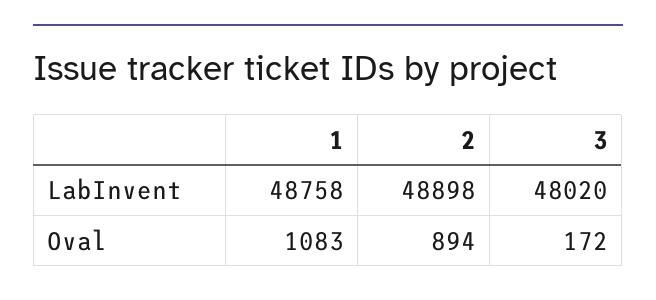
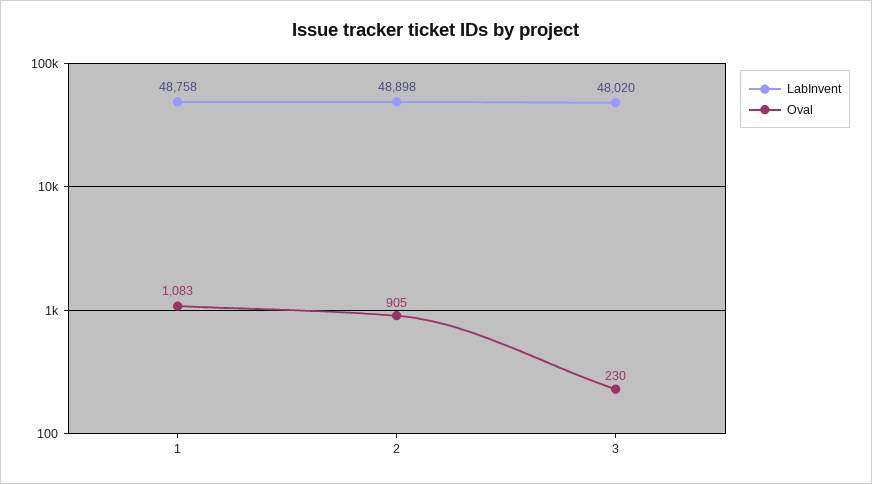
Oval, 2: 894 -> 905
Oval, 3: 172 -> 230

